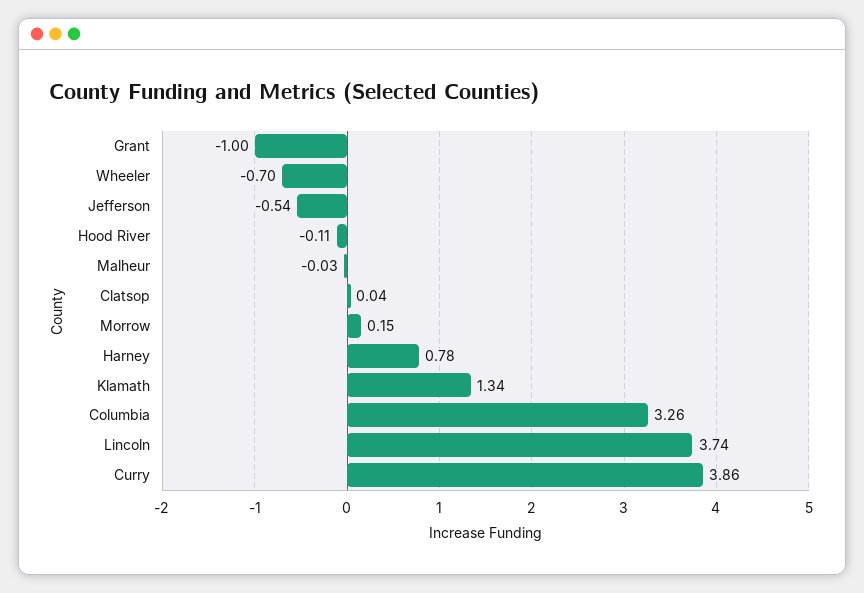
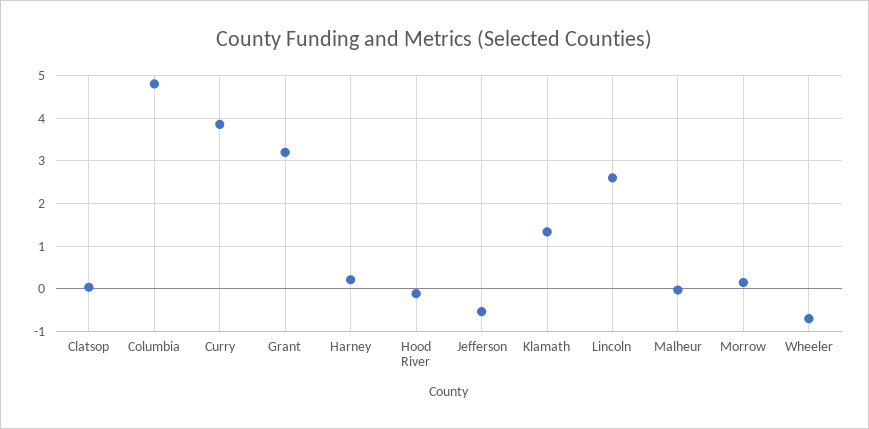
Grant: -1 -> 3.2
Harney: 0.78 -> 0.2
Columbia: 3.26 -> 4.8
Lincoln: 3.74 -> 2.6

